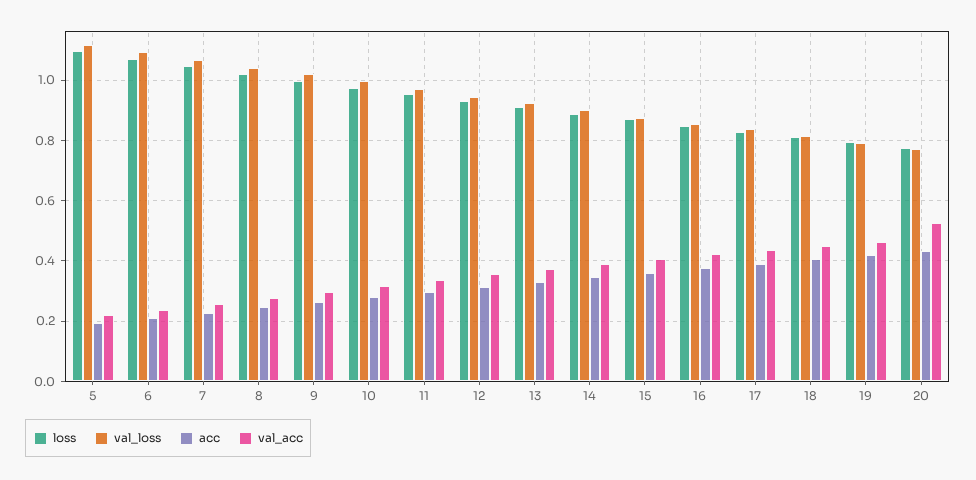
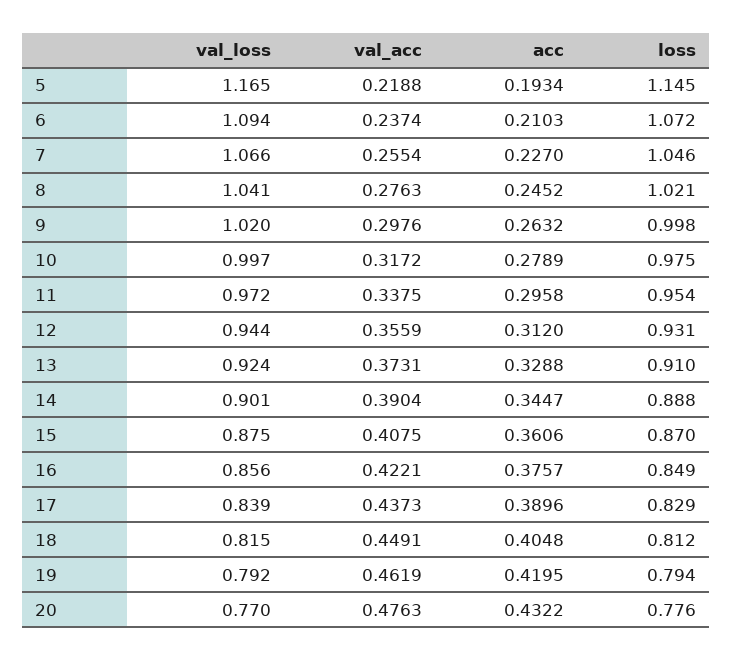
loss, 5: 1.1 -> 1.145
val_loss, 5: 1.12 -> 1.165
val_acc, 20: 0.52 -> 0.4763

